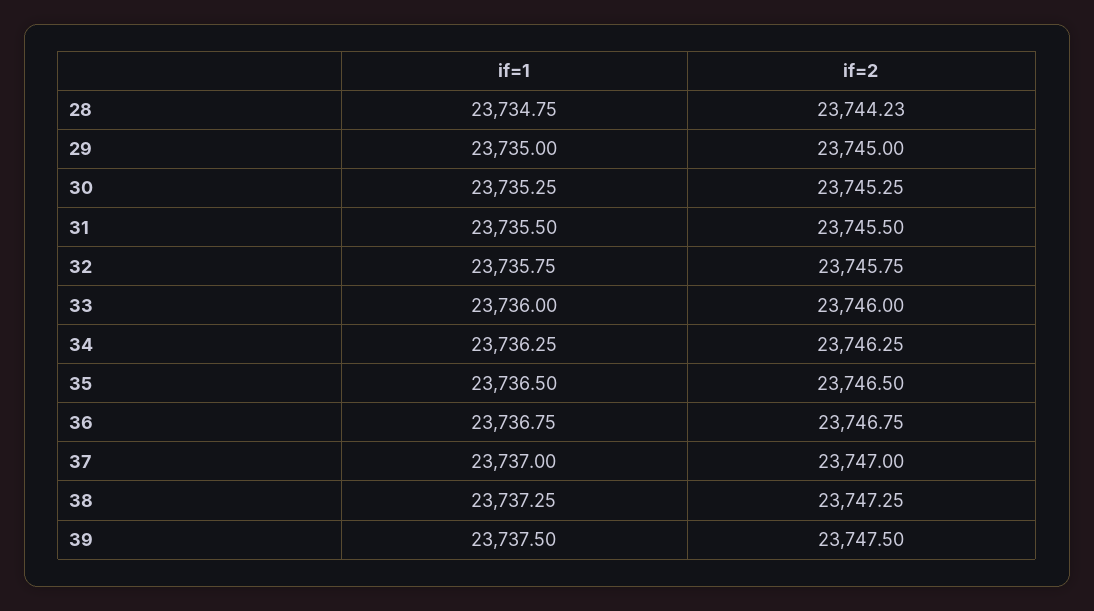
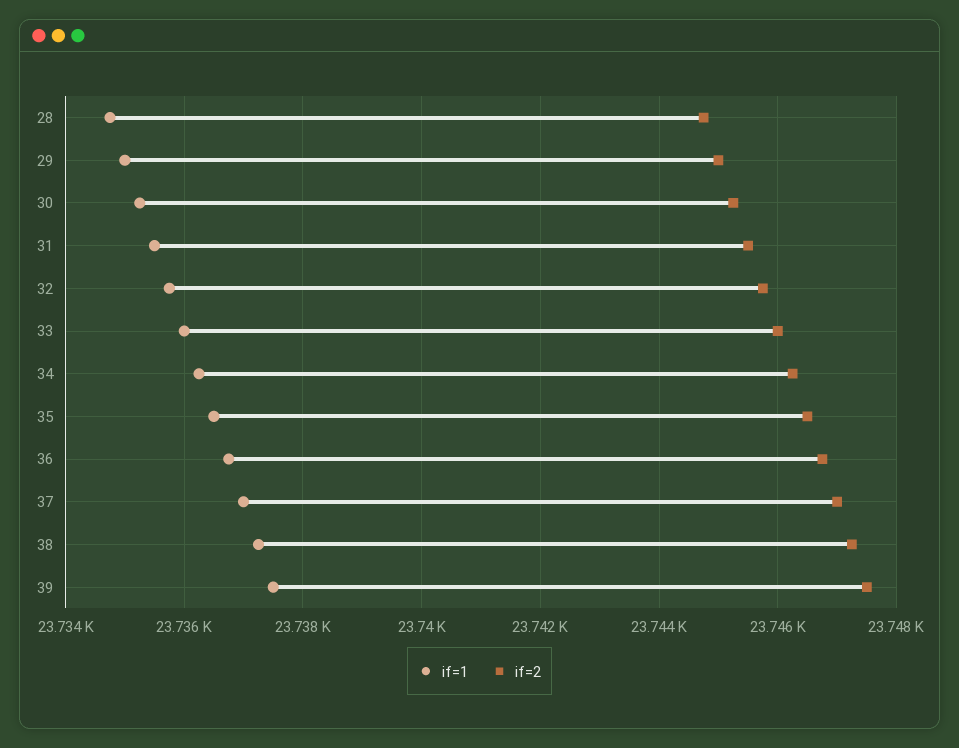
if=2, 28: 23744.23 -> 23744.8

